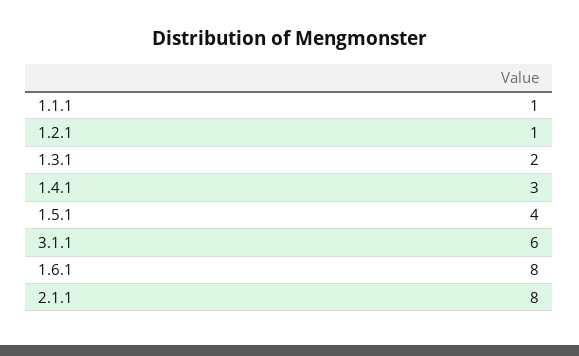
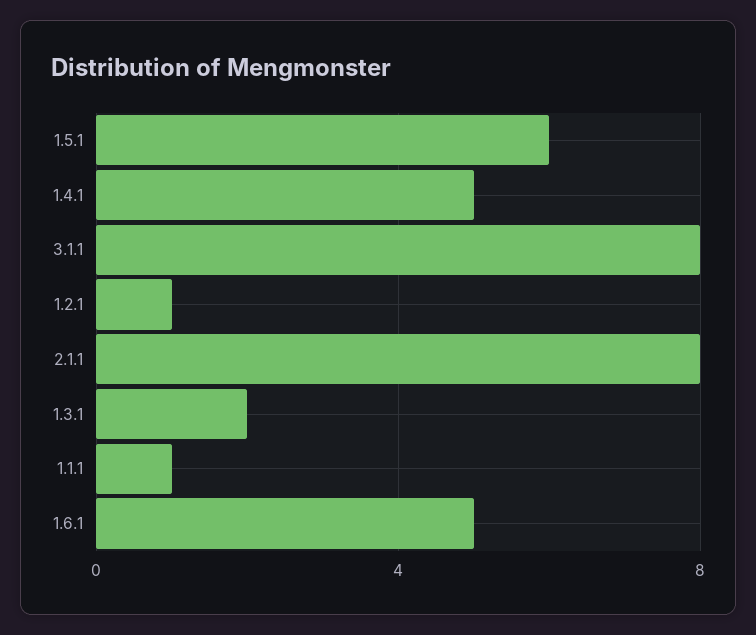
1.4.1: 3 -> 5
1.5.1: 4 -> 6
3.1.1: 6 -> 8
1.6.1: 8 -> 5

